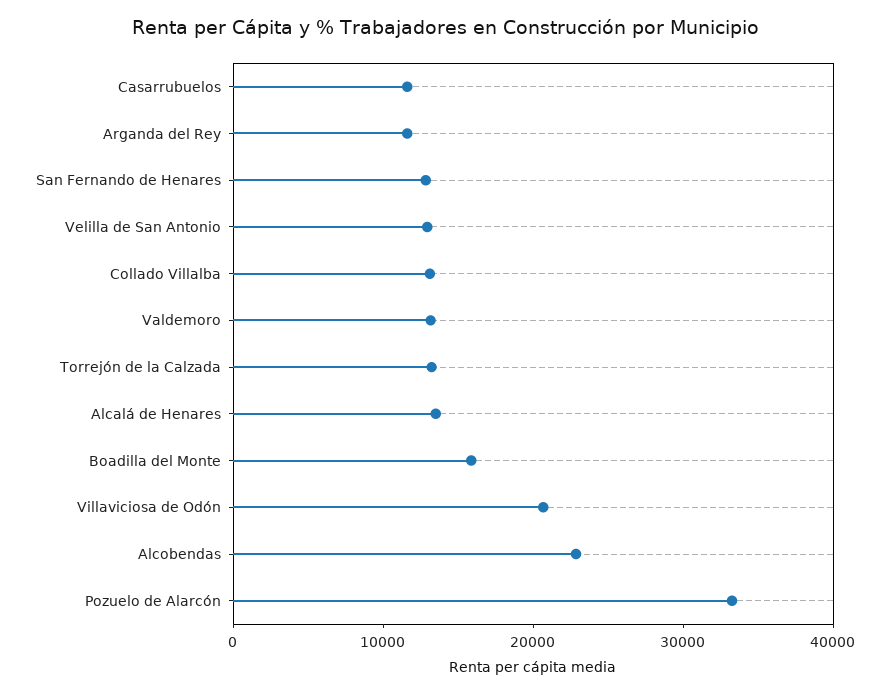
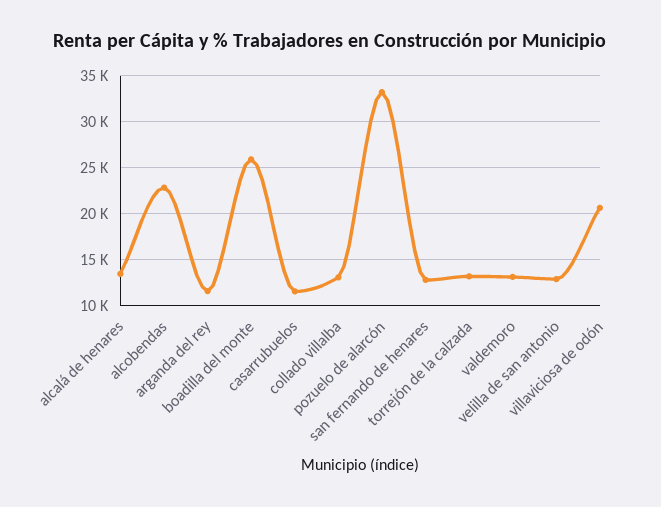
Boadilla del Monte: 16000 -> 26000

